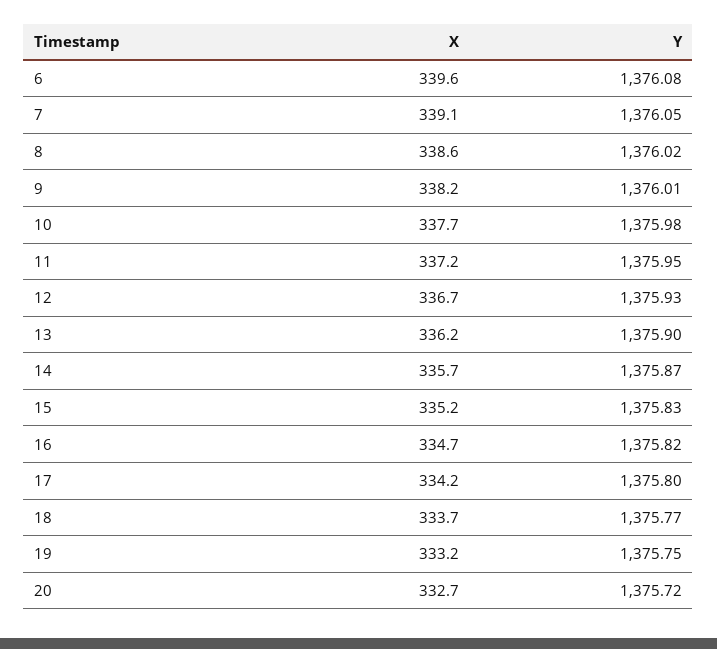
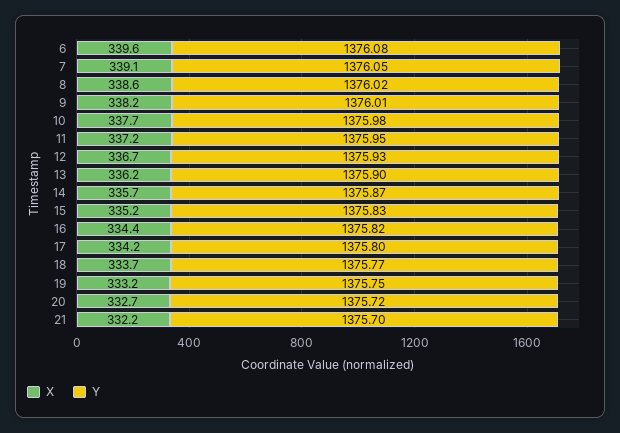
X, 16: 334.7 -> 334.4
X, 21: none -> 332.2
Y, 21: none -> 1375.7

